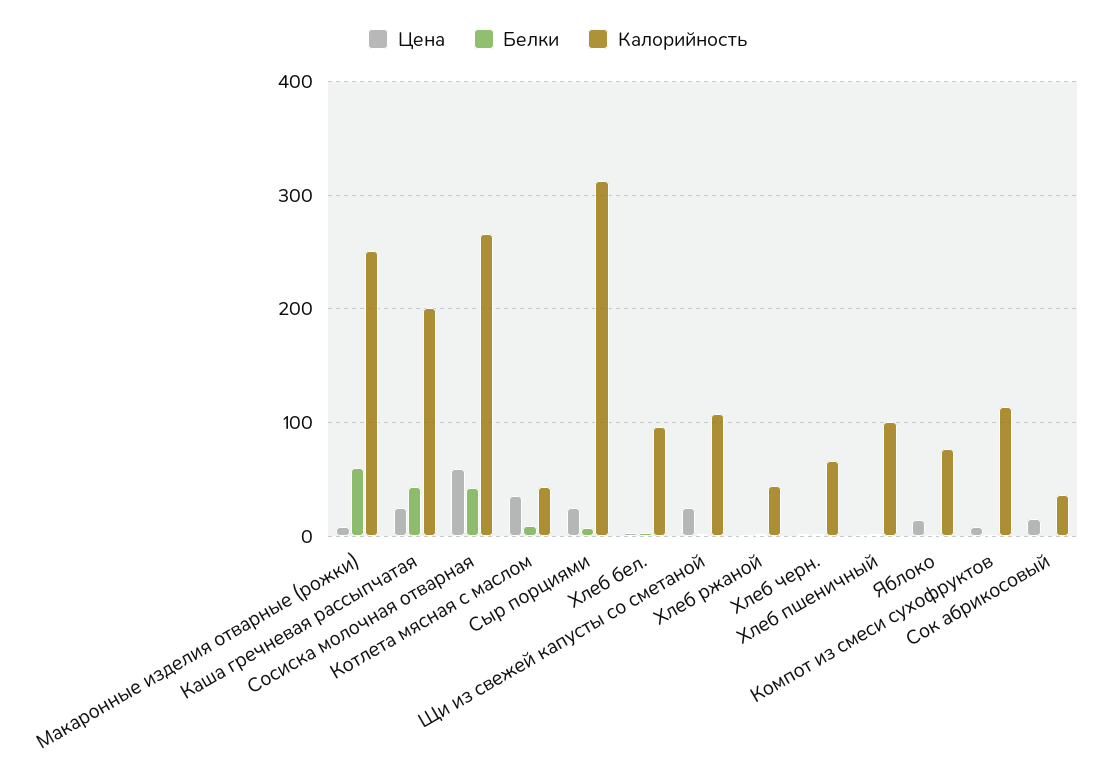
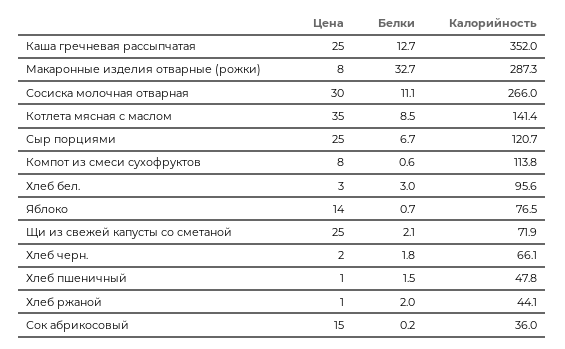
Белки, Макаронные изделия отварные (рожки): 60 -> 32.7
Калорийность, Макаронные изделия отварные (рожки): 250 -> 287.3
Белки, Каша гречневая рассыпчатая: 40 -> 12.7
Калорийность, Каша гречневая рассыпчатая: 200 -> 352
Цена, Сосиска молочная отварная: 60 -> 30
Белки, Сосиска молочная отварная: 40 -> 11.1
Калорийность, Котлета мясная с маслом: 40 -> 141.4
Калорийность, Сыр порциями: 310 -> 120.7
Калорийность, Щи из свежей капусты со сметаной: 110 -> 71.9
Калорийность, Хлеб пшеничный: 100 -> 47.8

